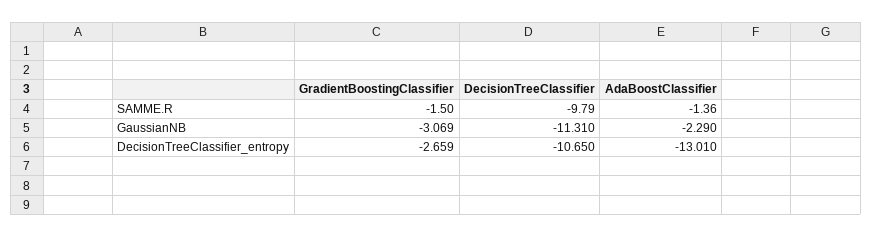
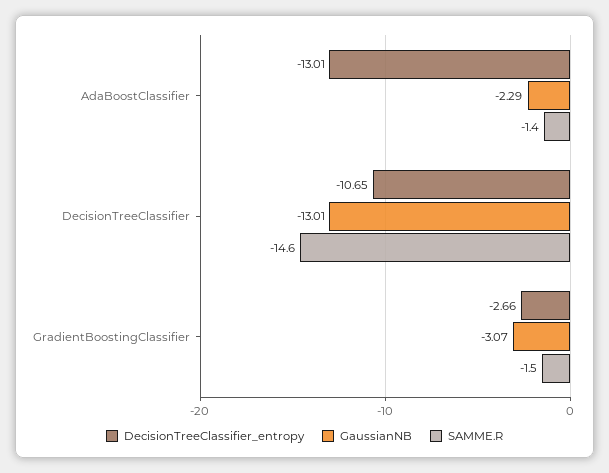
SAMME.R, DecisionTreeClassifier: -9.79 -> -14.6
GaussianNB, DecisionTreeClassifier: -11.31 -> -13.01

